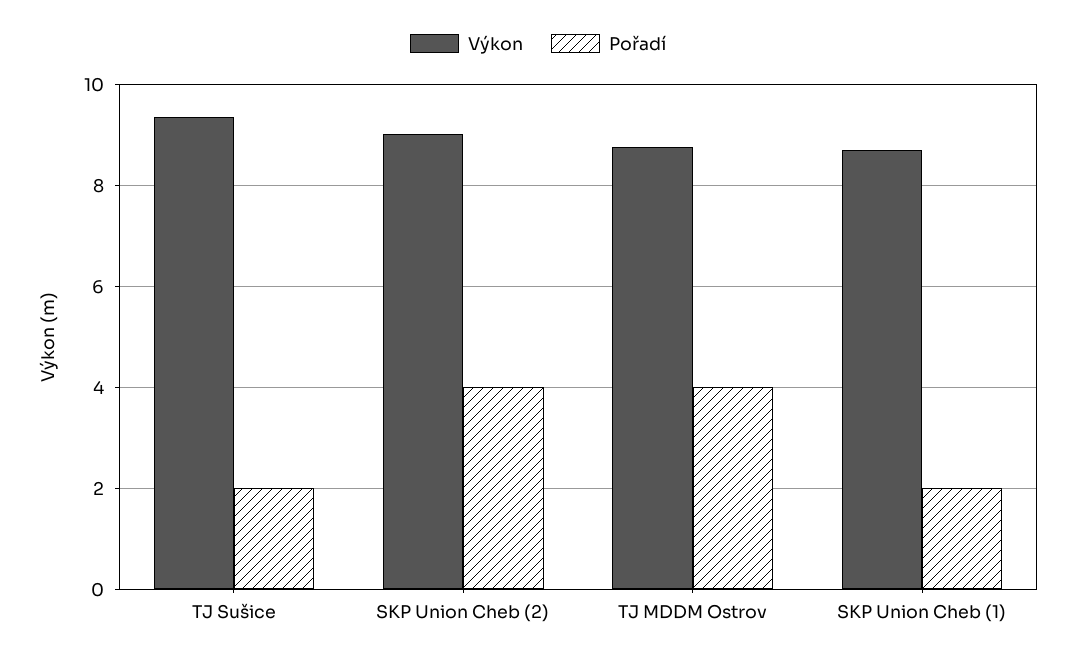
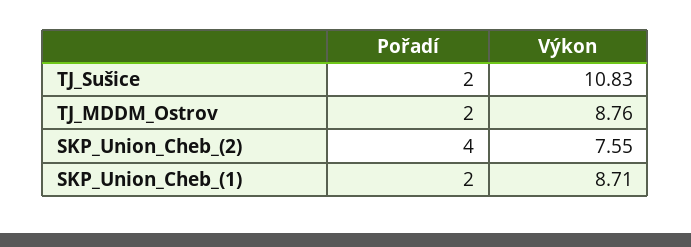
Výkon, TJ Sušice: 9.4 -> 10.83
Výkon, SKP Union Cheb (2): 9 -> 7.55
Pořadí, TJ MDDM Ostrov: 4 -> 2

